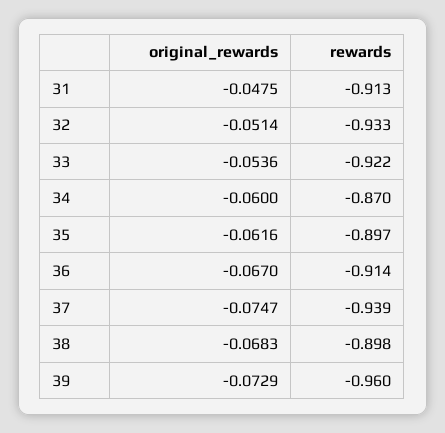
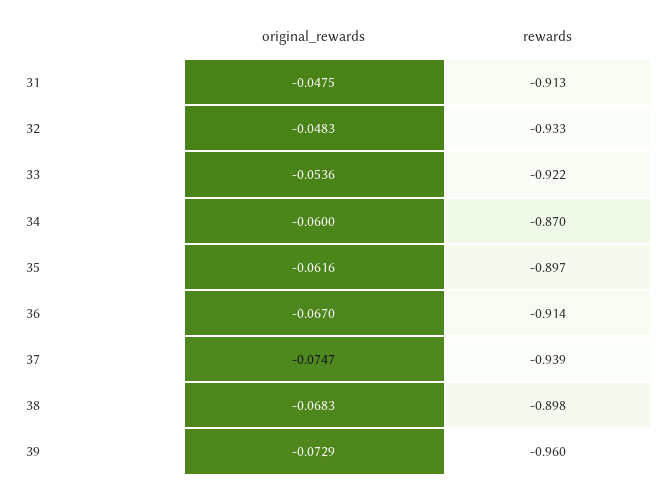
original_rewards, 32: -0.0514 -> -0.0483

